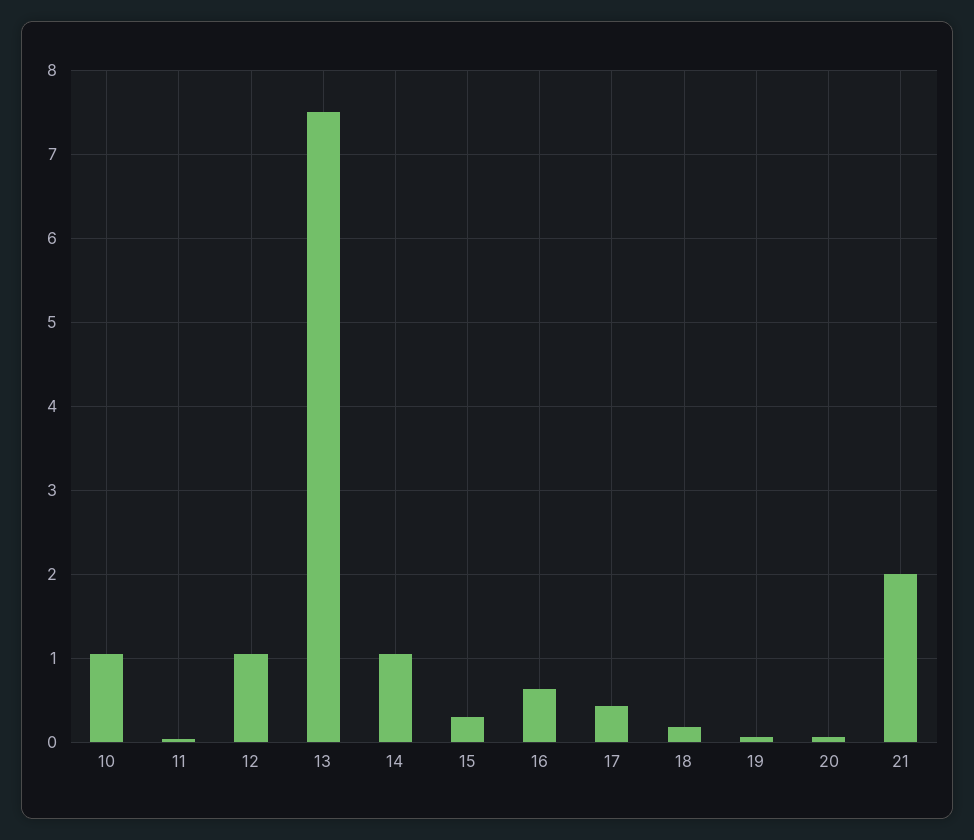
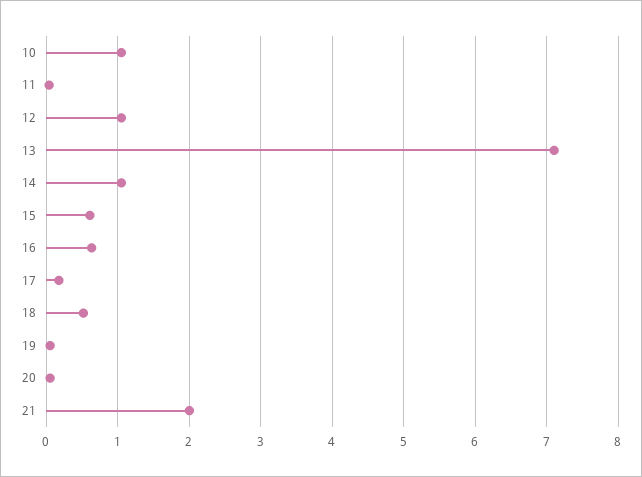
13: 7.5 -> 7.1
15: 0.3 -> 0.6
17: 0.4 -> 0.2
18: 0.2 -> 0.5

